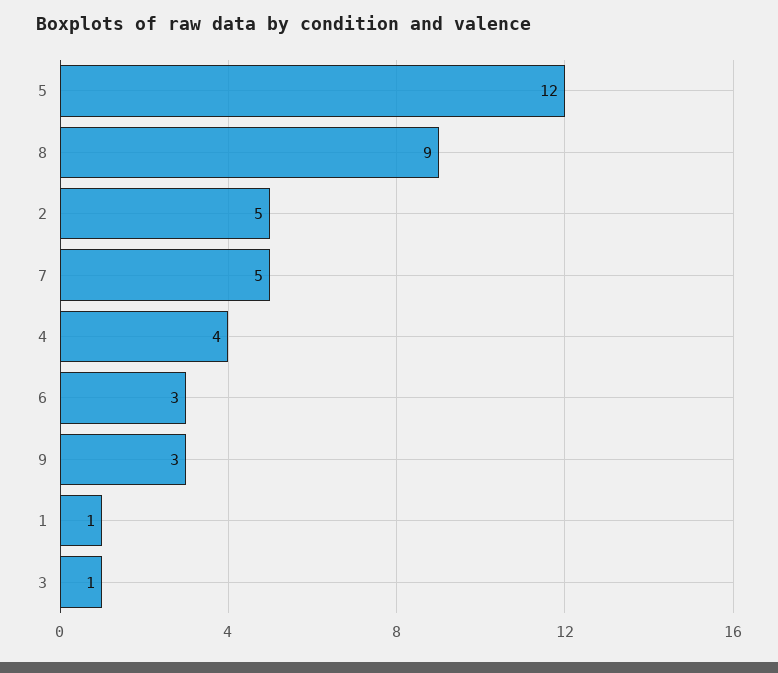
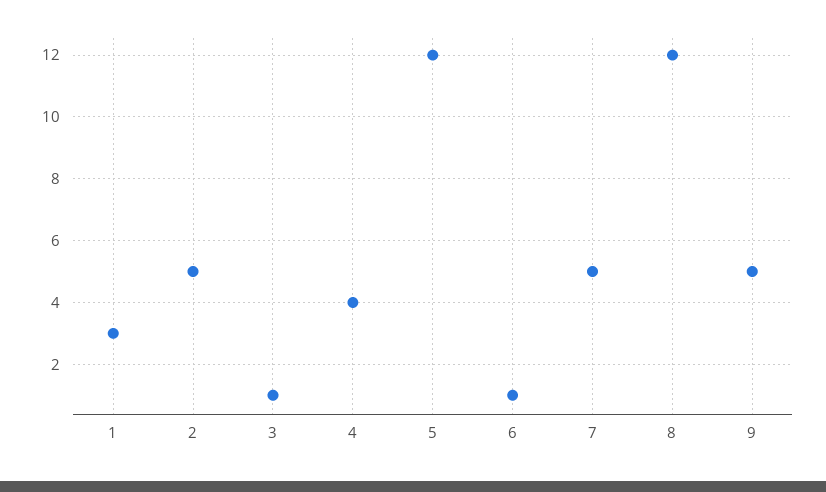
8: 9 -> 12
6: 3 -> 1
9: 3 -> 5
1: 1 -> 3

